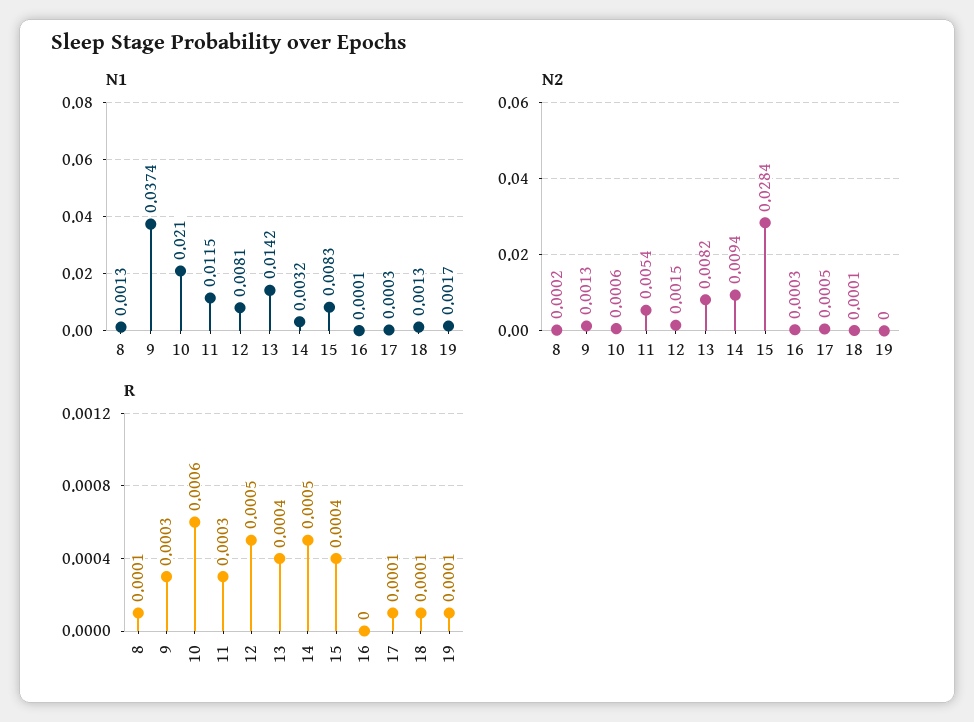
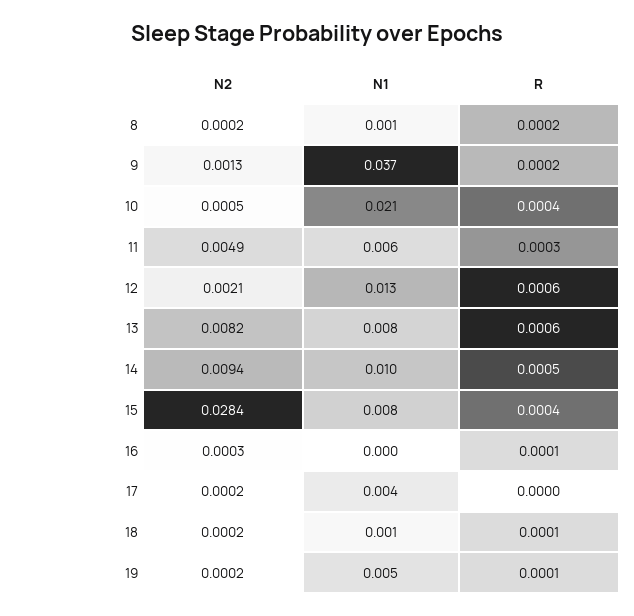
N1, 11: 0.0115 -> 0.006
N1, 12: 0.0081 -> 0.013
N1, 13: 0.0142 -> 0.008
N1, 14: 0.0032 -> 0.01
N1, 17: 0.0003 -> 0.004
N1, 19: 0.0017 -> 0.005
N2, 10: 0.0006 -> 0.0005
N2, 11: 0.0054 -> 0.0049
N2, 12: 0.0015 -> 0.0021
N2, 17: 0.0005 -> 0.0002
N2, 18: 0.0001 -> 0.0002
N2, 19: 0 -> 0.0002
R, 8: 0.0001 -> 0.0002
R, 9: 0.0003 -> 0.0002
R, 10: 0.0006 -> 0.0004
R, 12: 0.0005 -> 0.0006
R, 13: 0.0004 -> 0.0006
R, 16: 0 -> 0.0001
R, 17: 0.0001 -> 0

